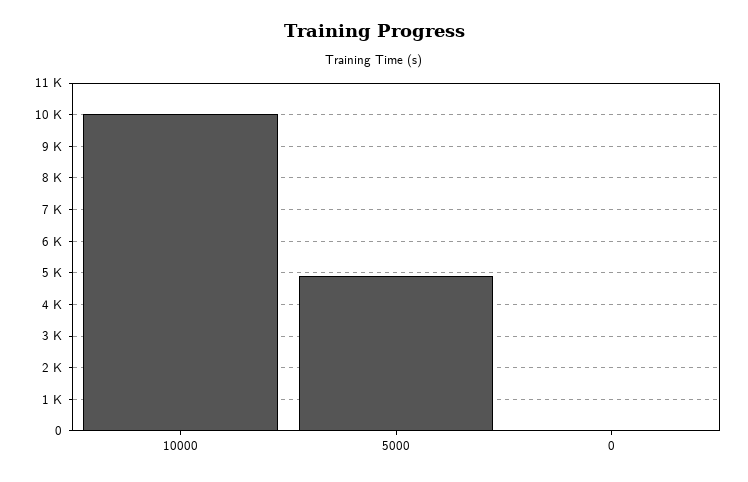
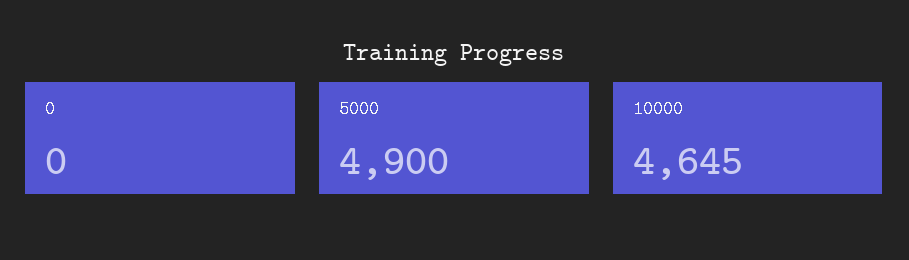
10000: 10000 -> 4645

